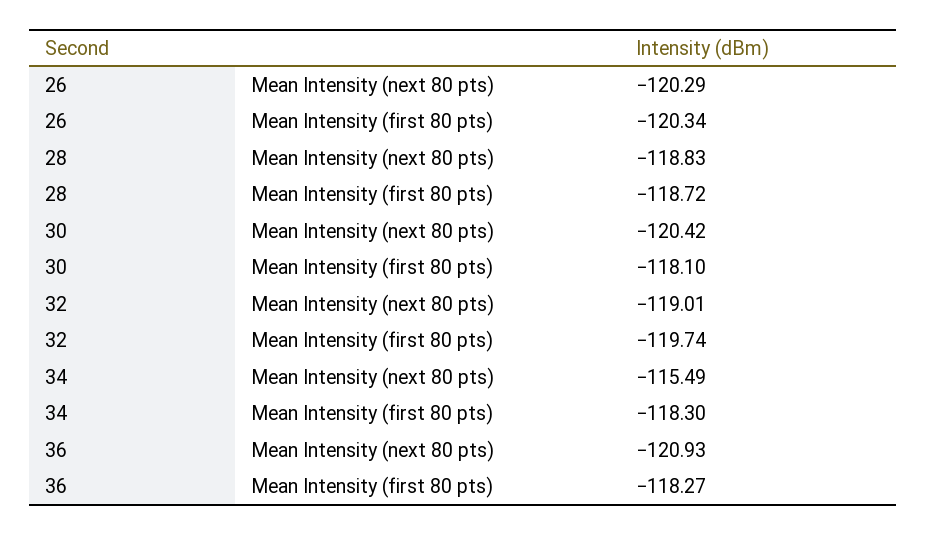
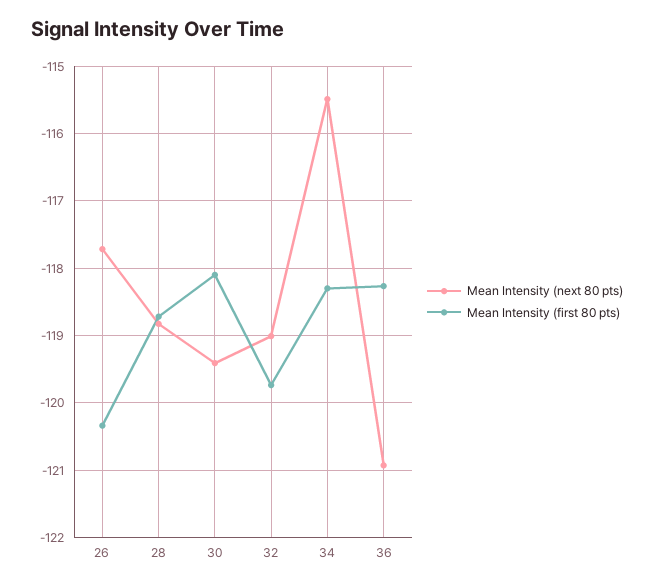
Mean Intensity (next 80 pts), 26: -120.29 -> -117.7
Mean Intensity (next 80 pts), 30: -120.42 -> -119.4

